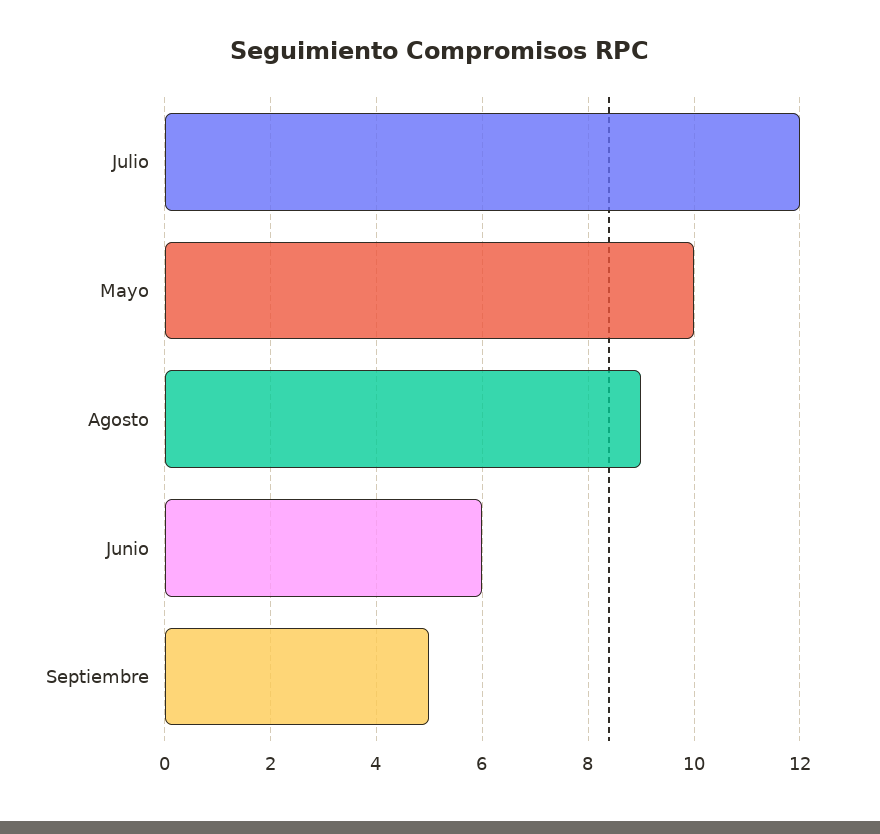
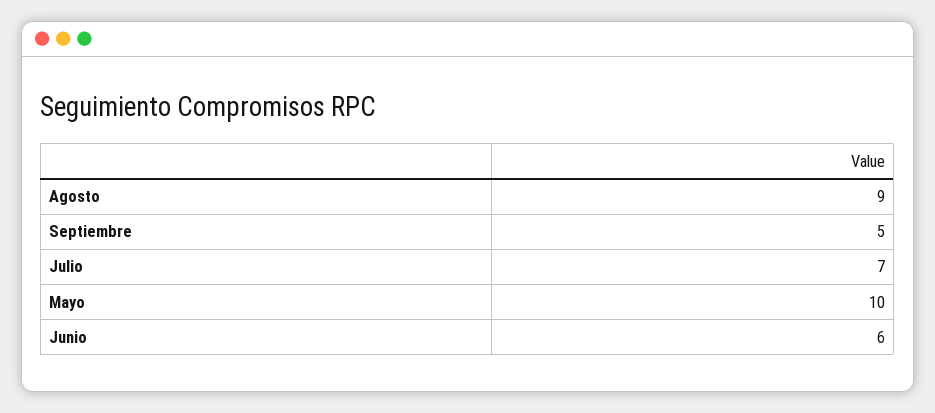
Julio: 12 -> 7

